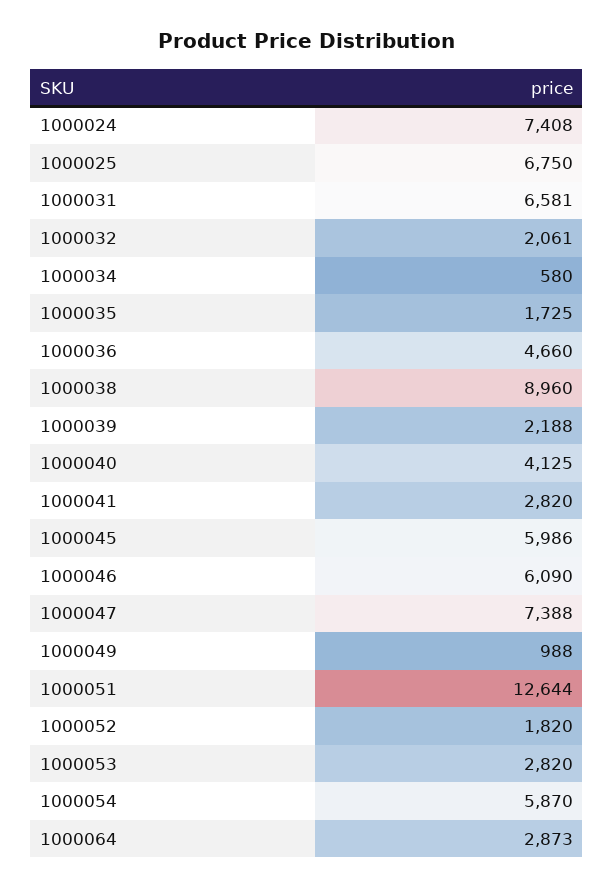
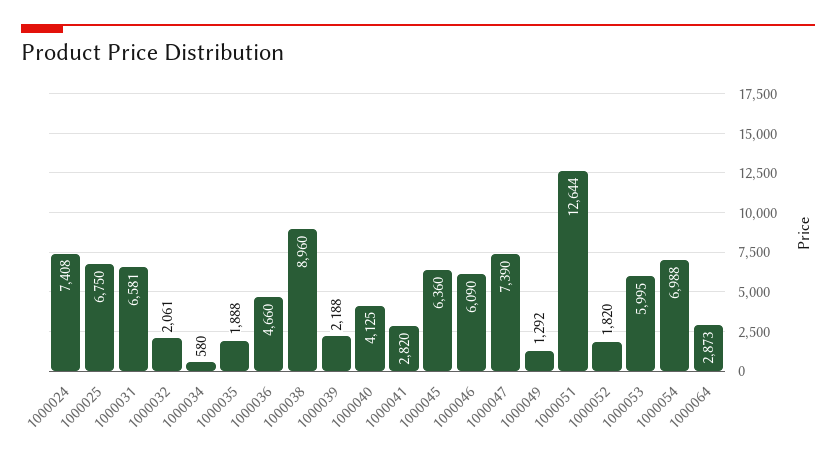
1000035: 1725 -> 1888
1000045: 5986 -> 6360
1000047: 7388 -> 7390
1000049: 988 -> 1292
1000053: 2820 -> 5995
1000054: 5870 -> 6988

